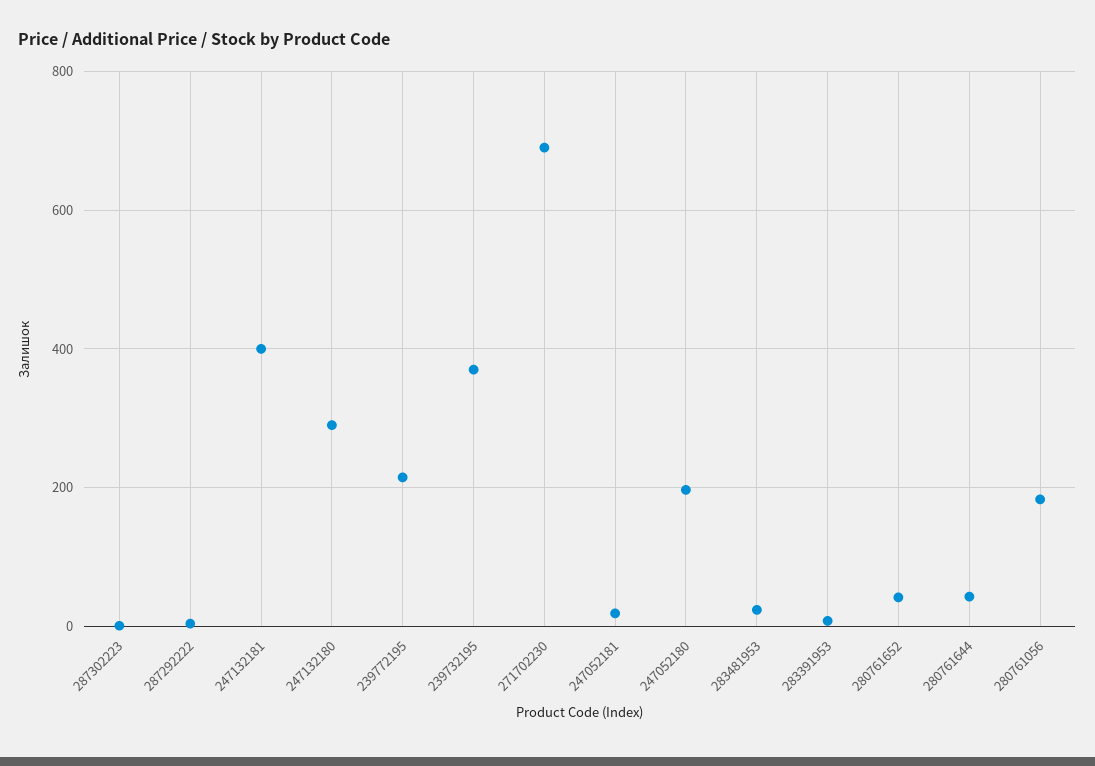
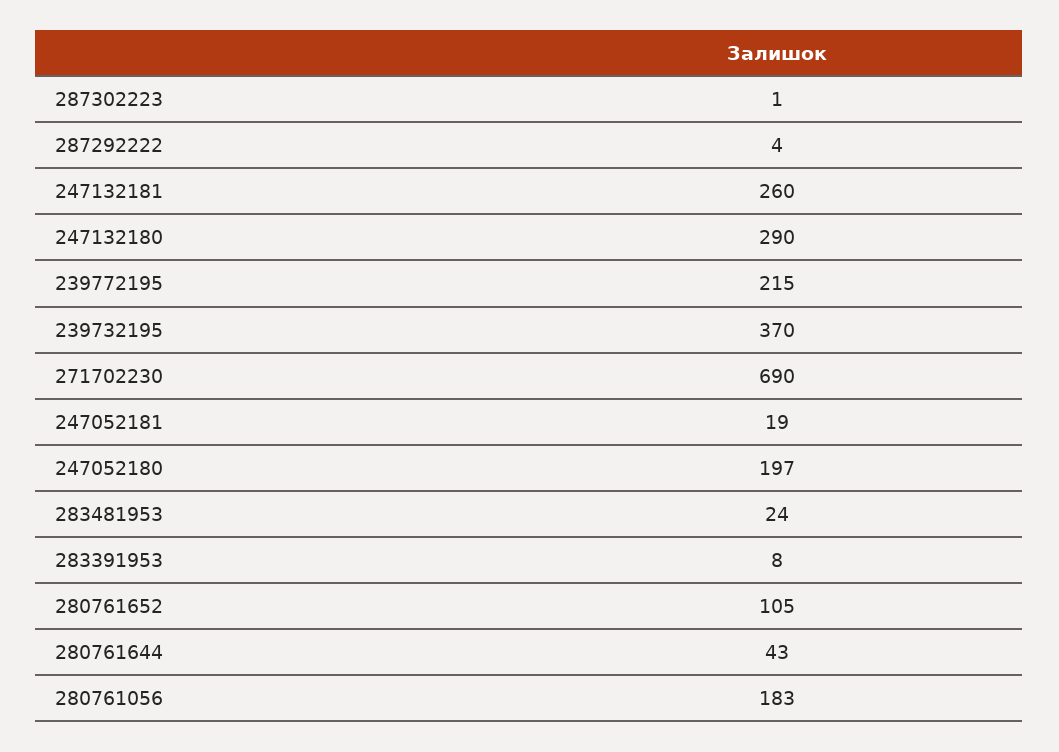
247132181: 400 -> 260
280761652: 40 -> 105

